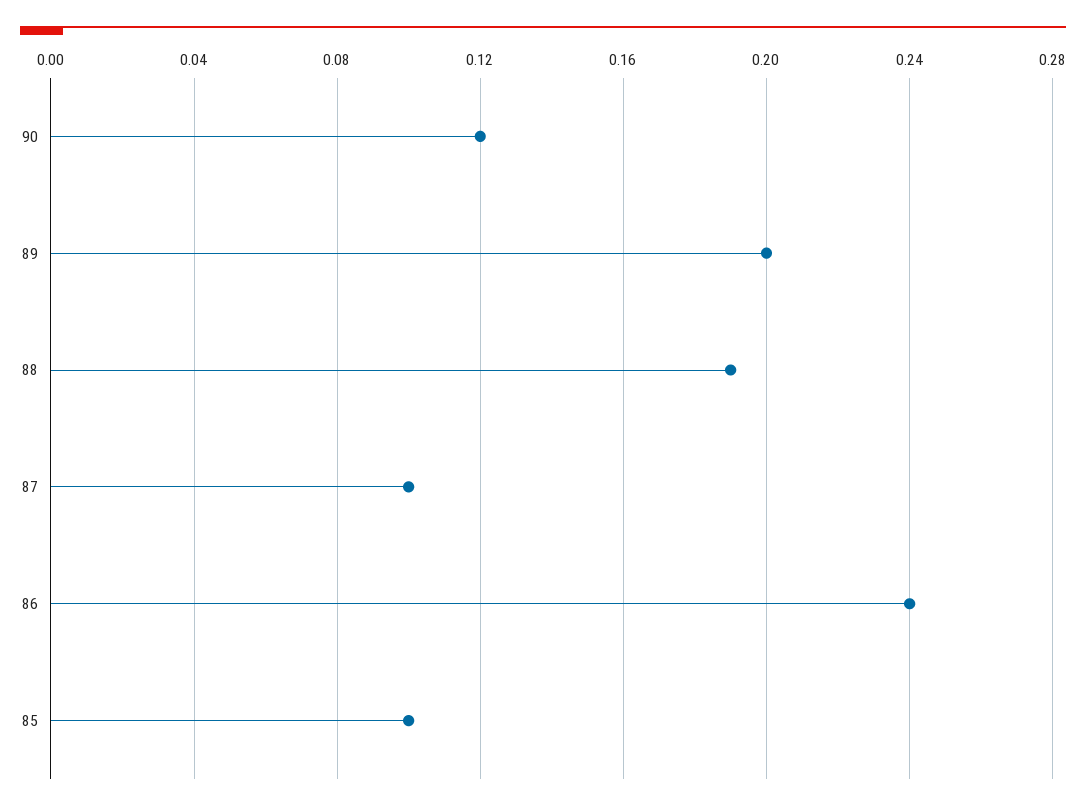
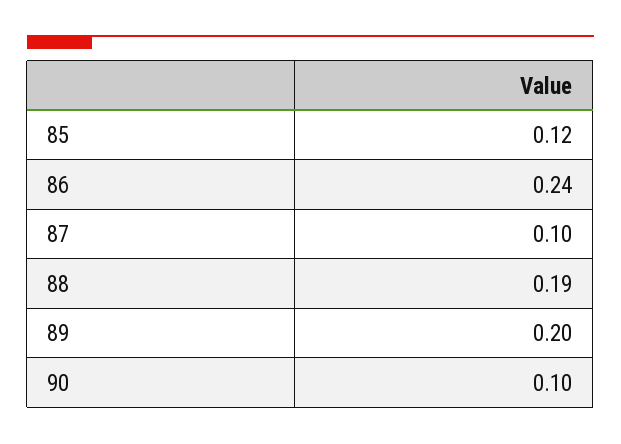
90: 0.12 -> 0.1
85: 0.1 -> 0.12

